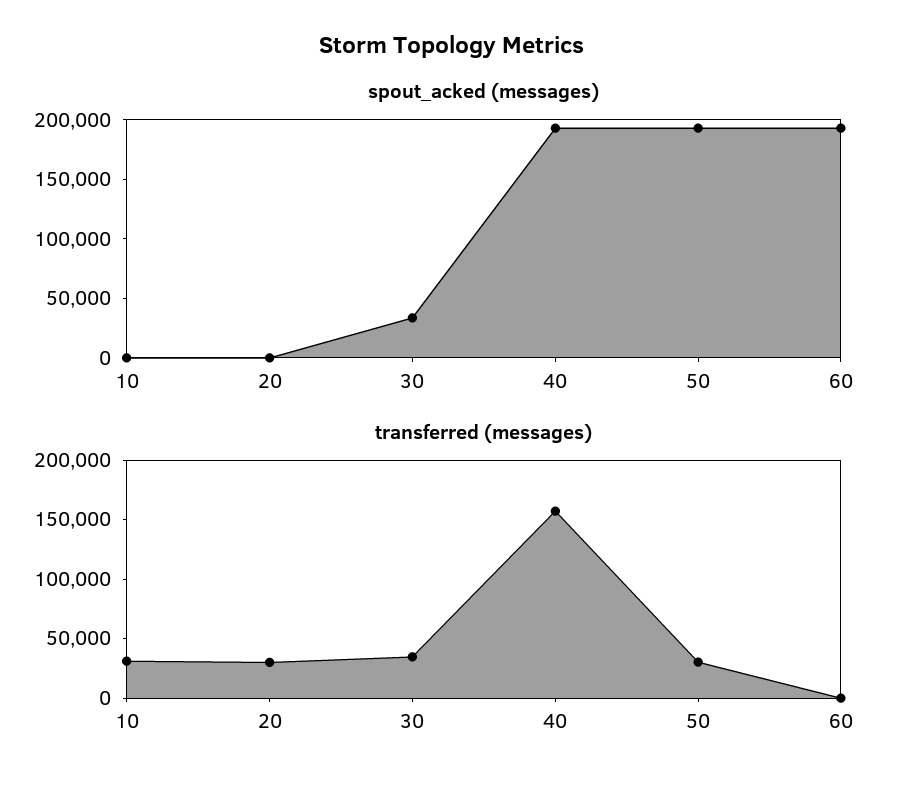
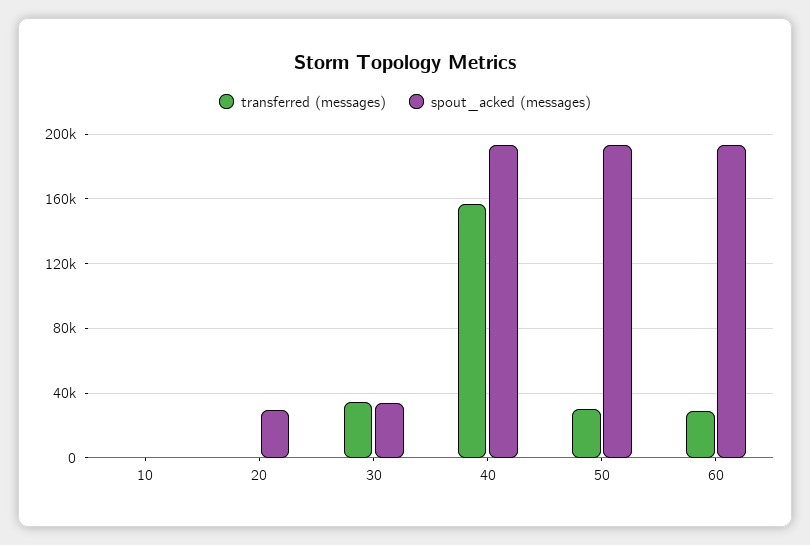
spout_acked (messages), 20: 0 -> 30000
transferred (messages), 10: 30000 -> 0
transferred (messages), 20: 30000 -> 0
transferred (messages), 60: 0 -> 30000

